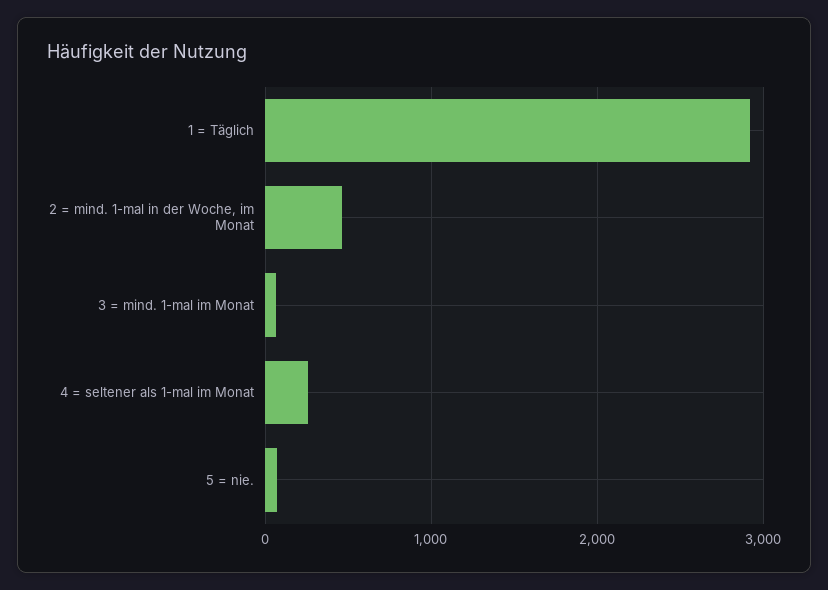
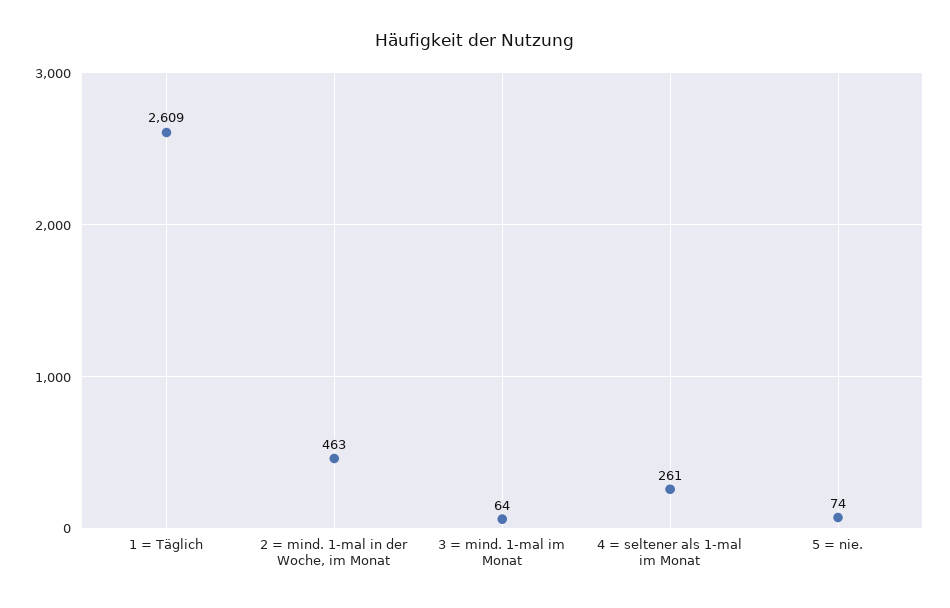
1 = Täglich: 2900 -> 2609

